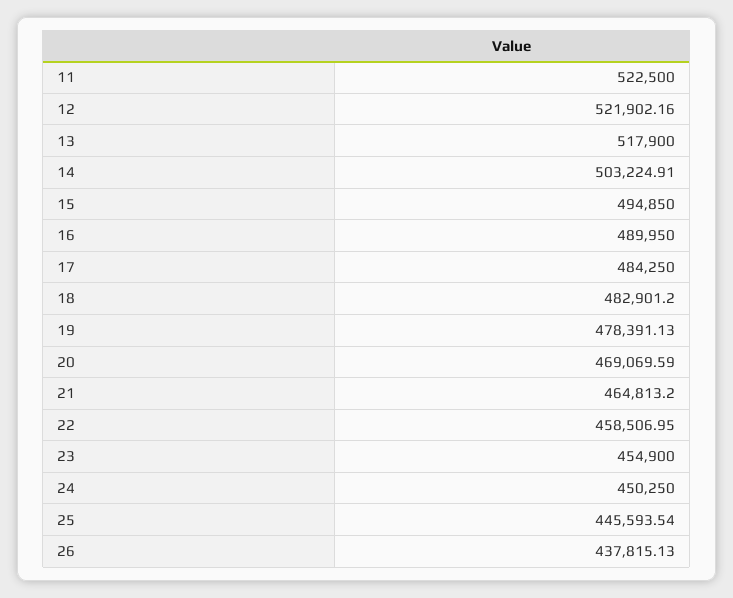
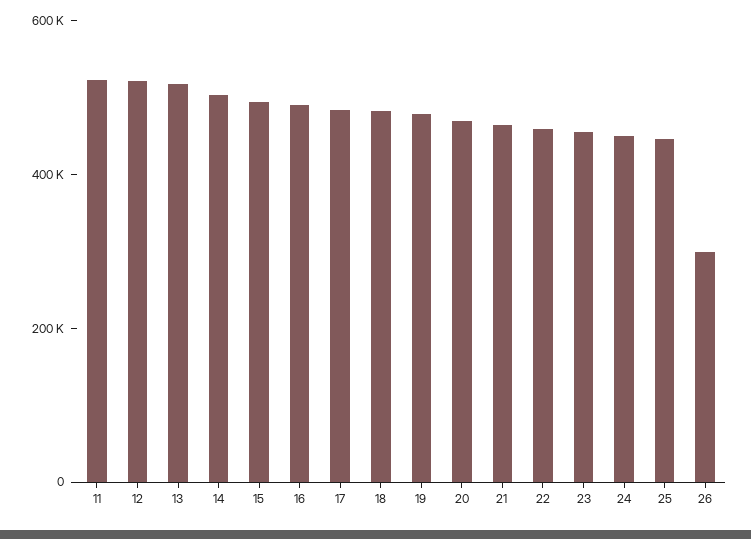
26: 437815.13 -> 300000

